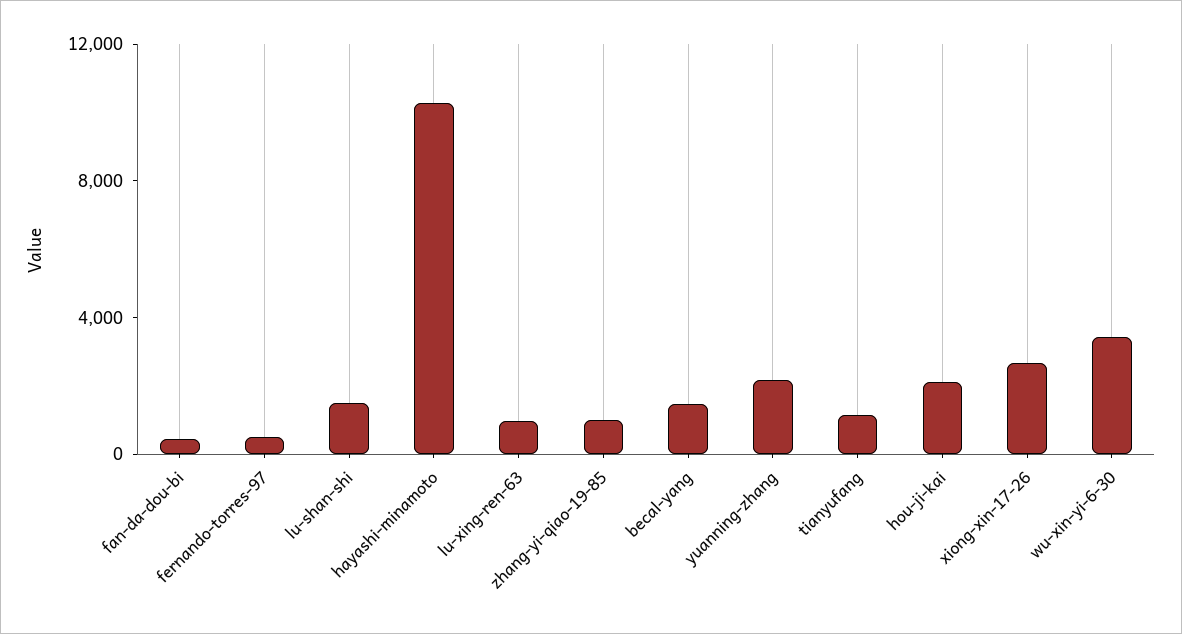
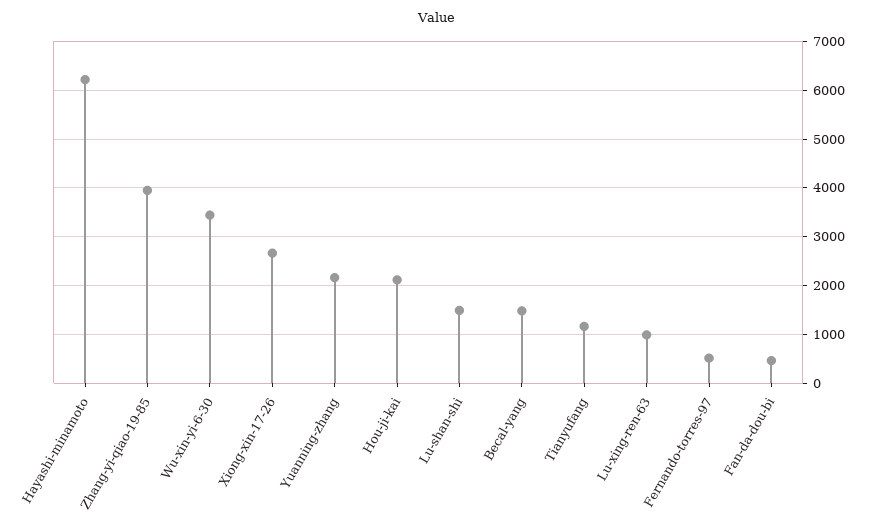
hayashi-minamoto: 10000 -> 6200
zhang-yi-qiao-19-85: 1000 -> 4000

